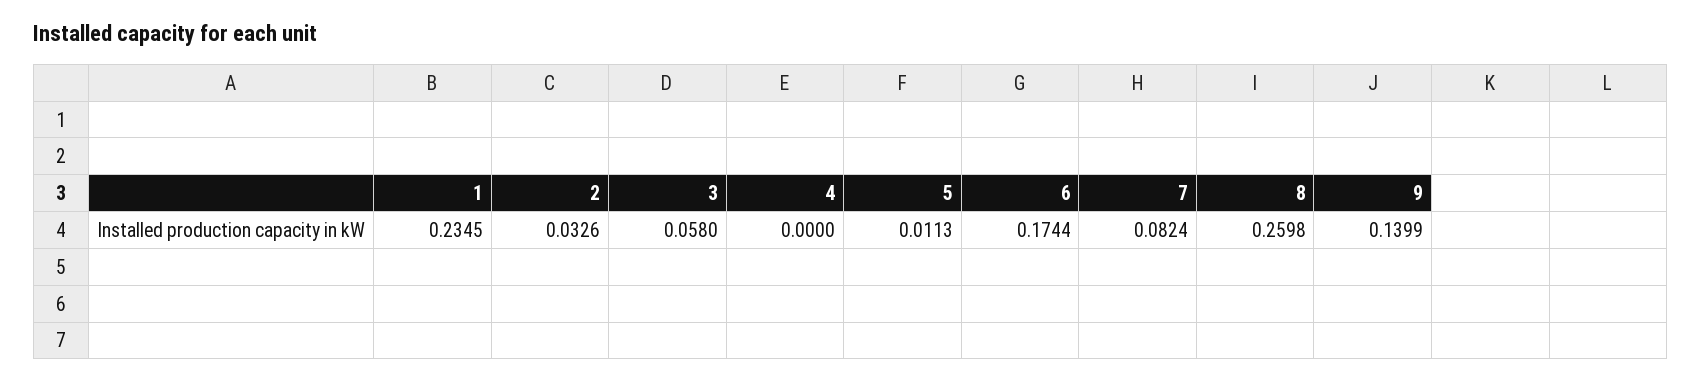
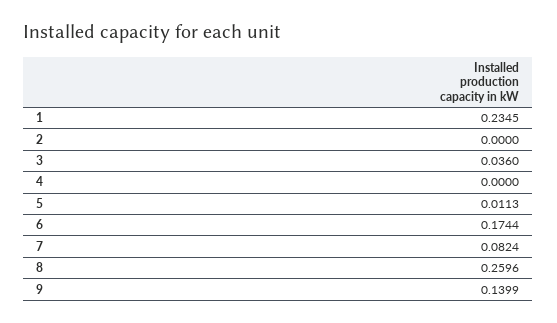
2: 0.0326 -> 0
3: 0.058 -> 0.036
8: 0.2598 -> 0.2596

